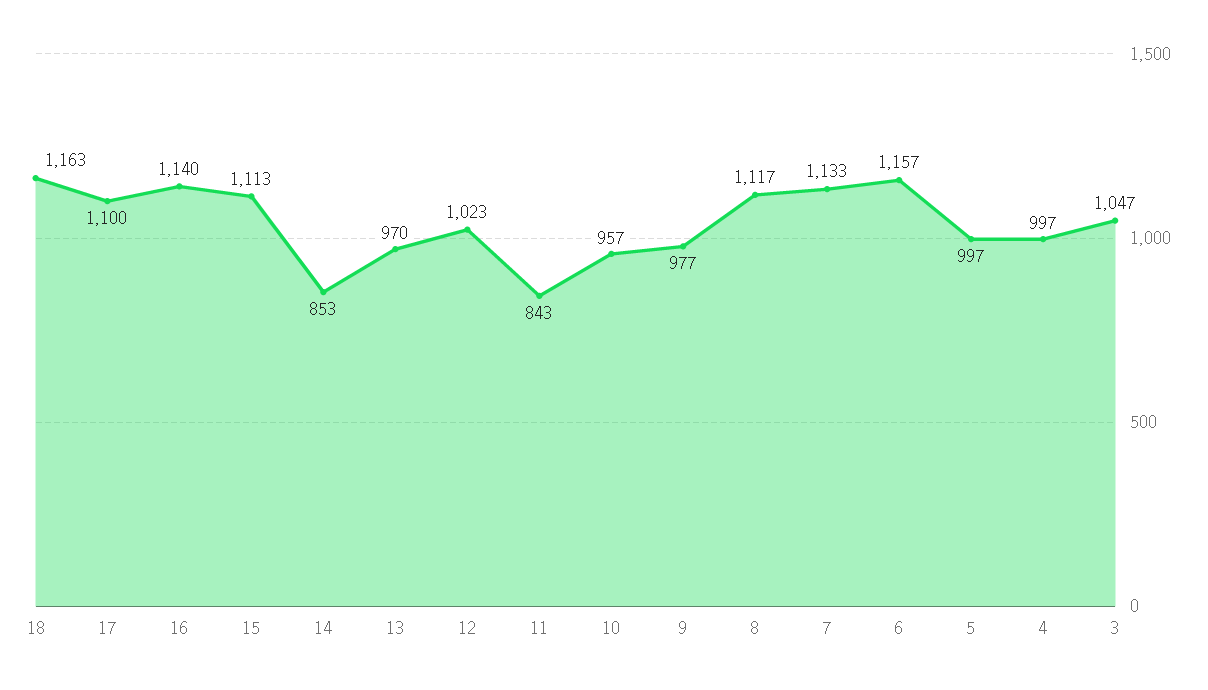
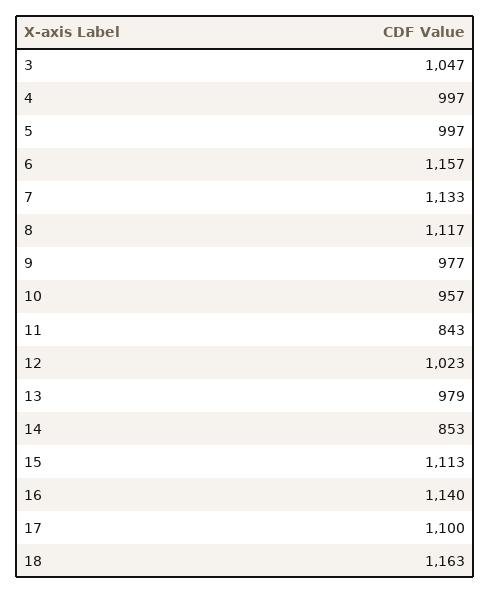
13: 970 -> 979

